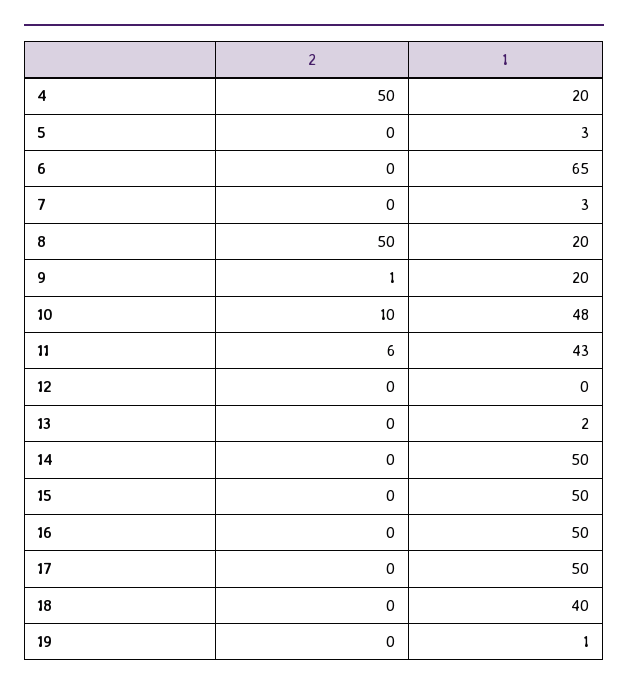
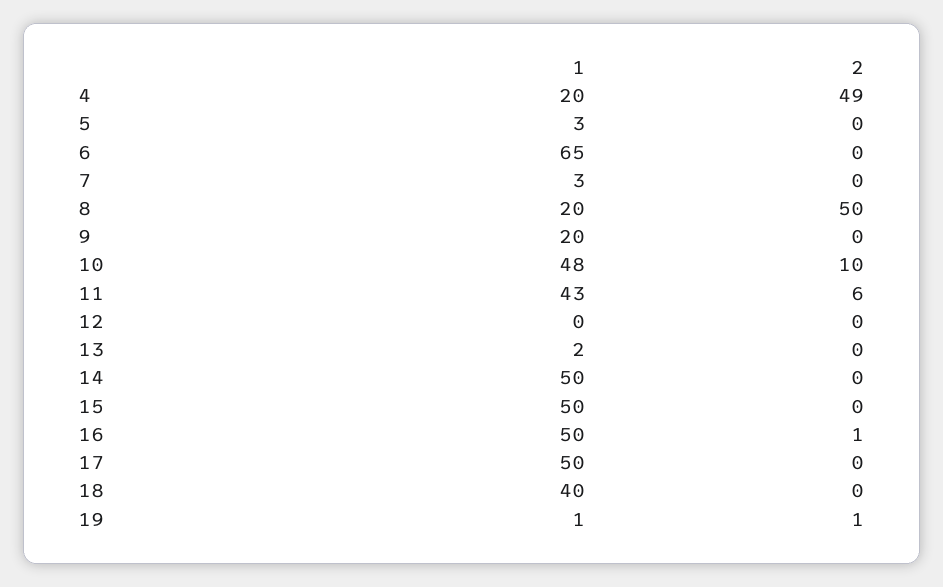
2, 4: 50 -> 49
2, 9: 1 -> 0
2, 16: 0 -> 1
2, 19: 0 -> 1

